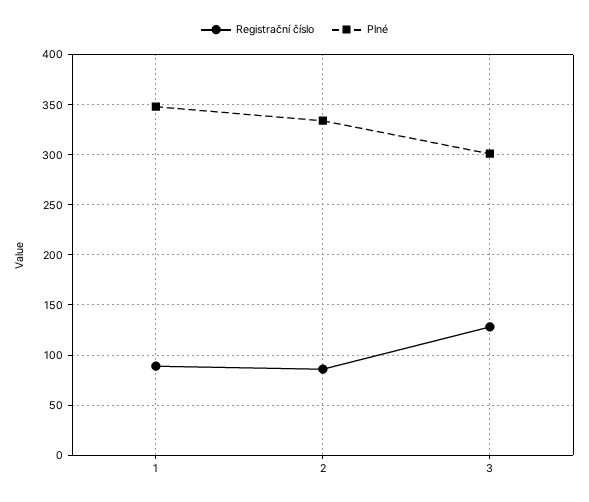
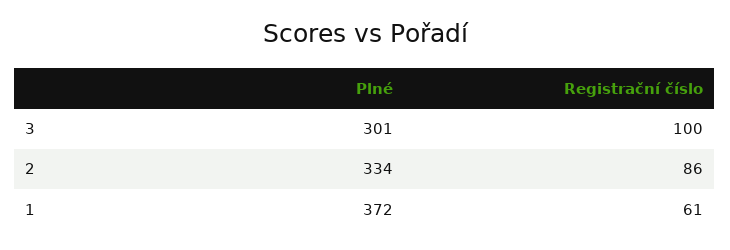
Registrační číslo, 1: 90 -> 61
Plné, 1: 350 -> 372
Registrační číslo, 3: 130 -> 100

